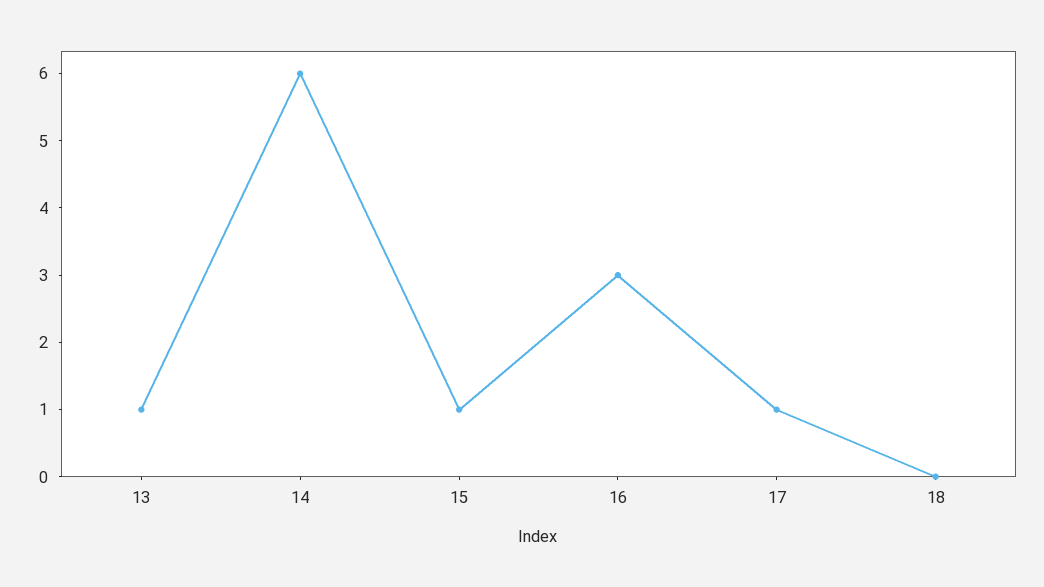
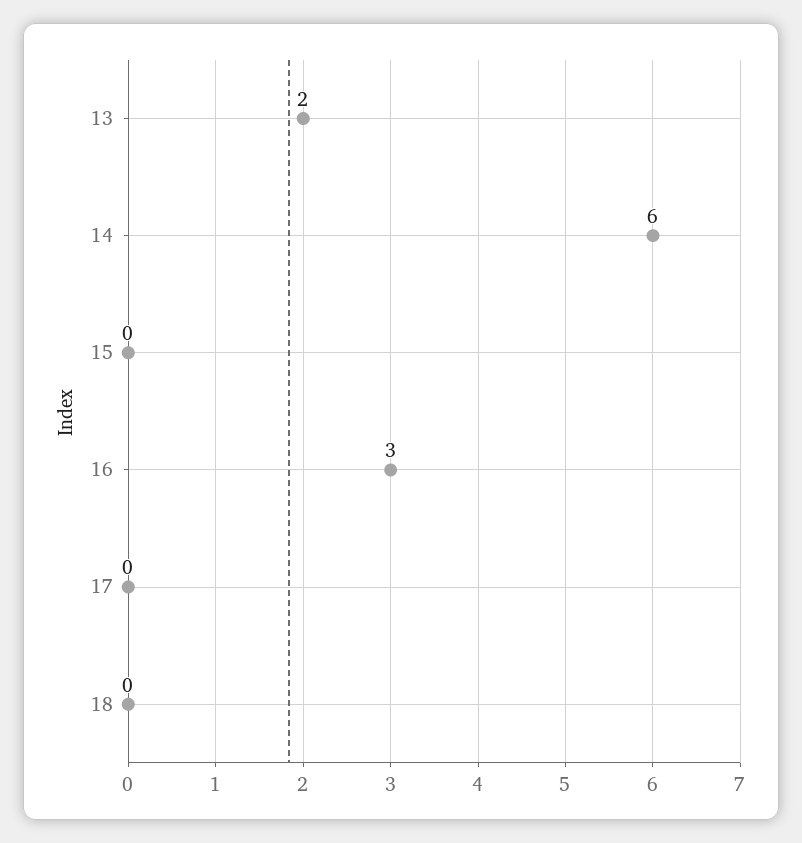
13: 1 -> 2
15: 1 -> 0
17: 1 -> 0

